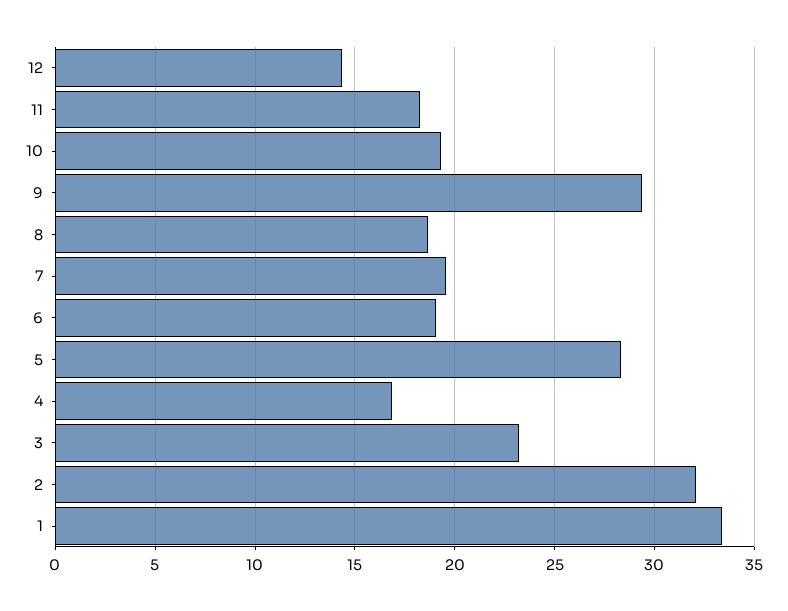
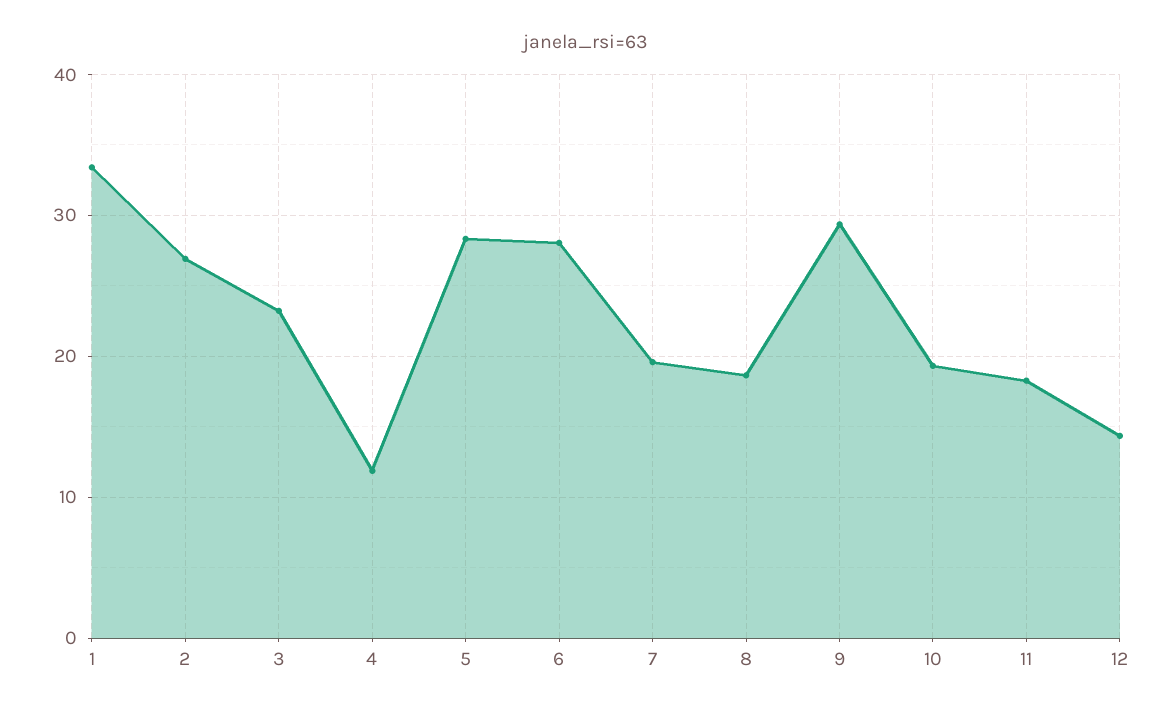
6: 19 -> 28
4: 17 -> 12
2: 32 -> 27

